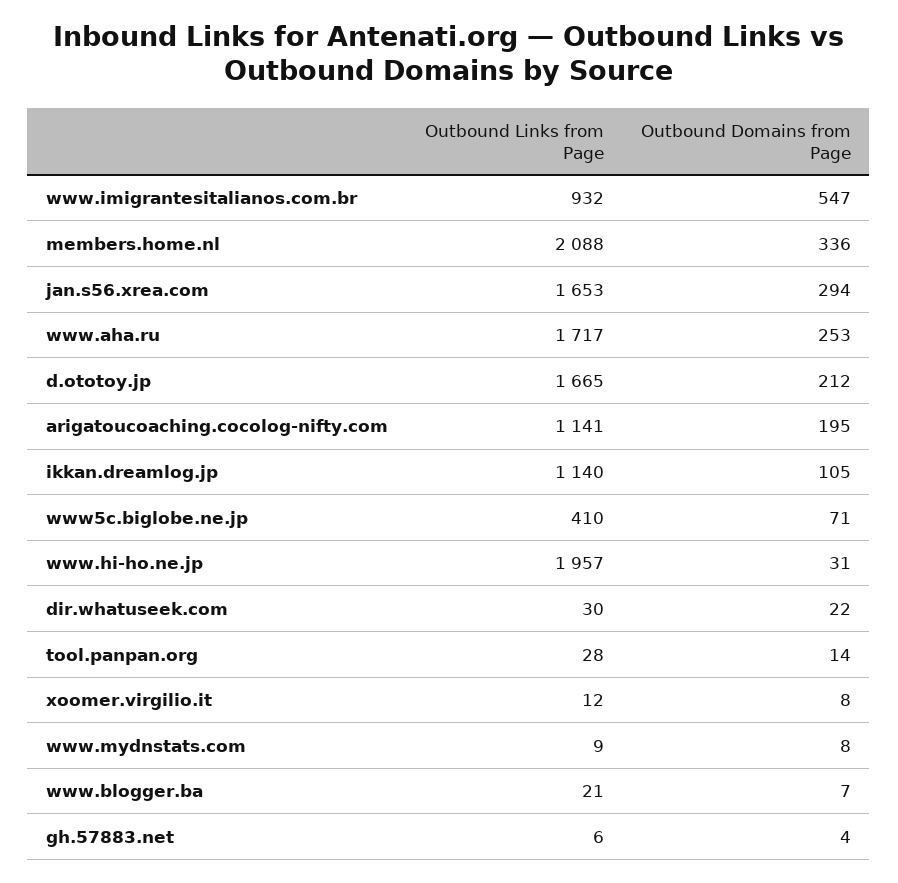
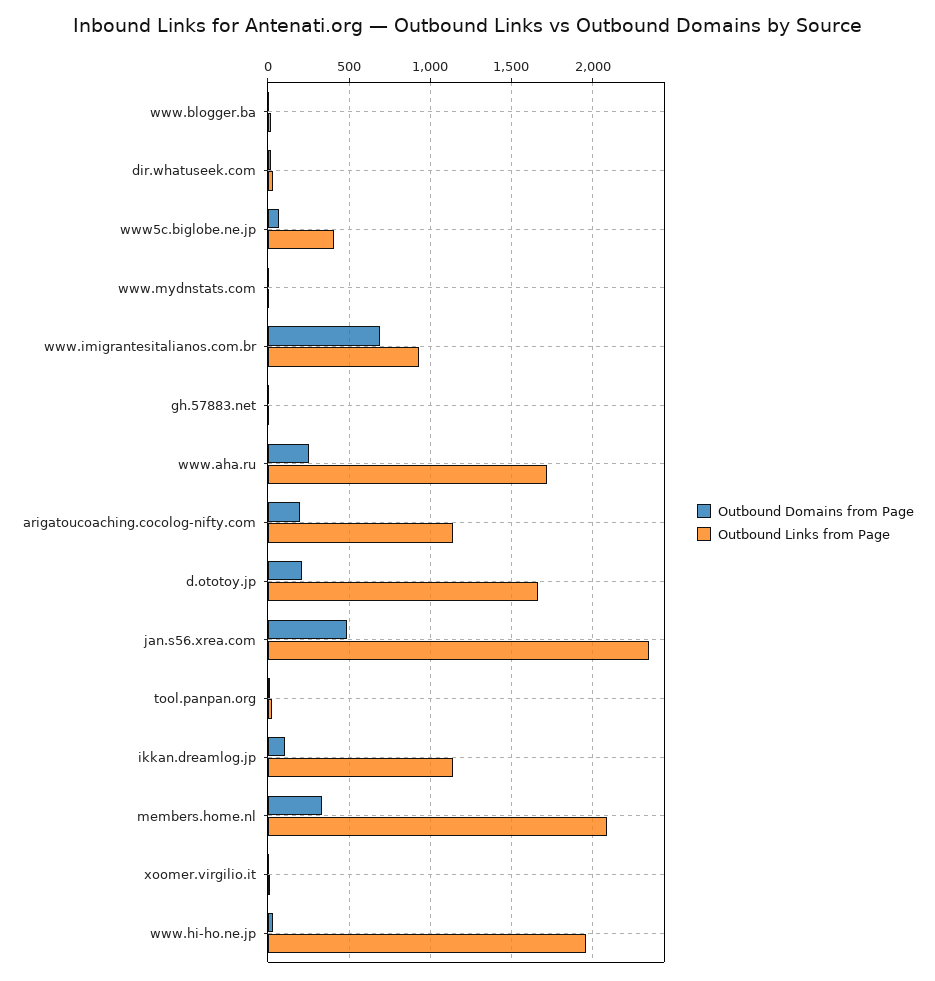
Outbound Domains from Page, www.imigrantesitalianos.com.br: 547 -> 700
Outbound Links from Page, jan.s56.xrea.com: 1653 -> 2350
Outbound Domains from Page, jan.s56.xrea.com: 294 -> 500

